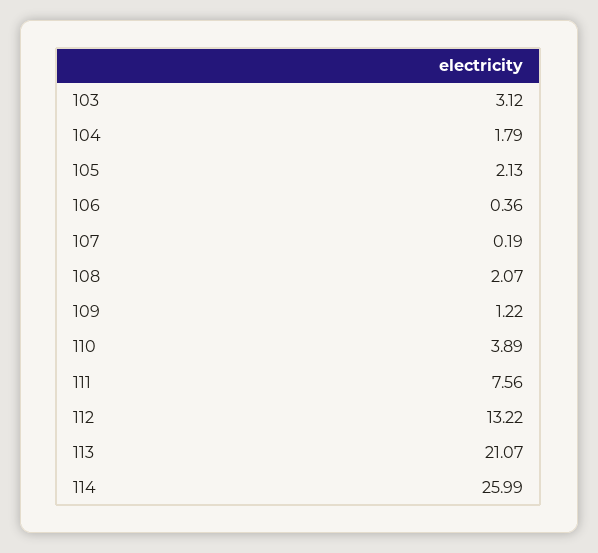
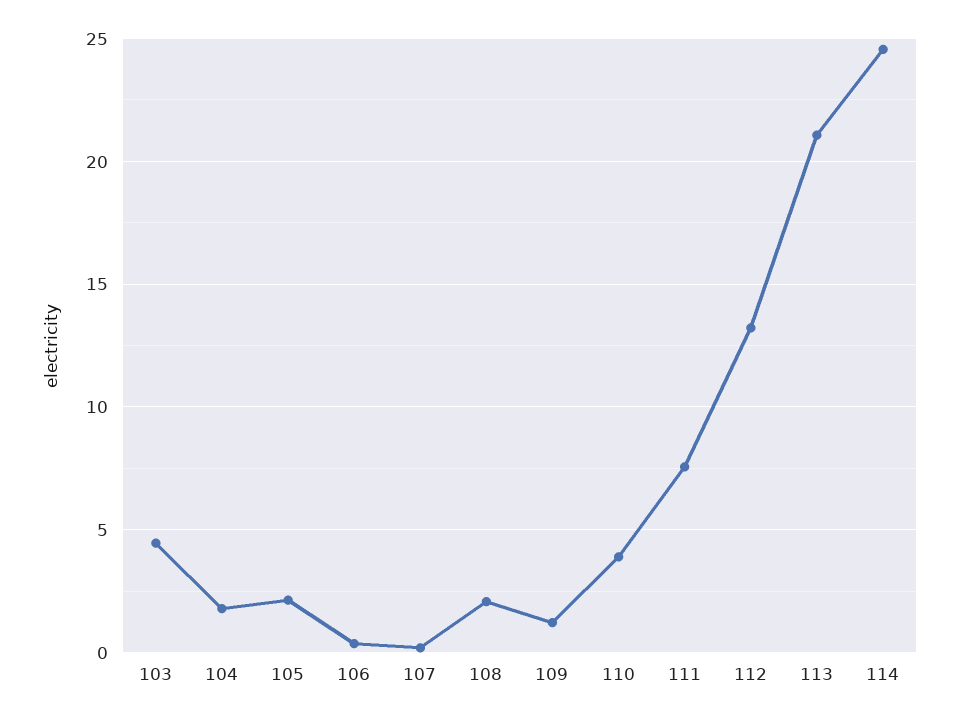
103: 3.12 -> 4.5
114: 25.99 -> 24.5

